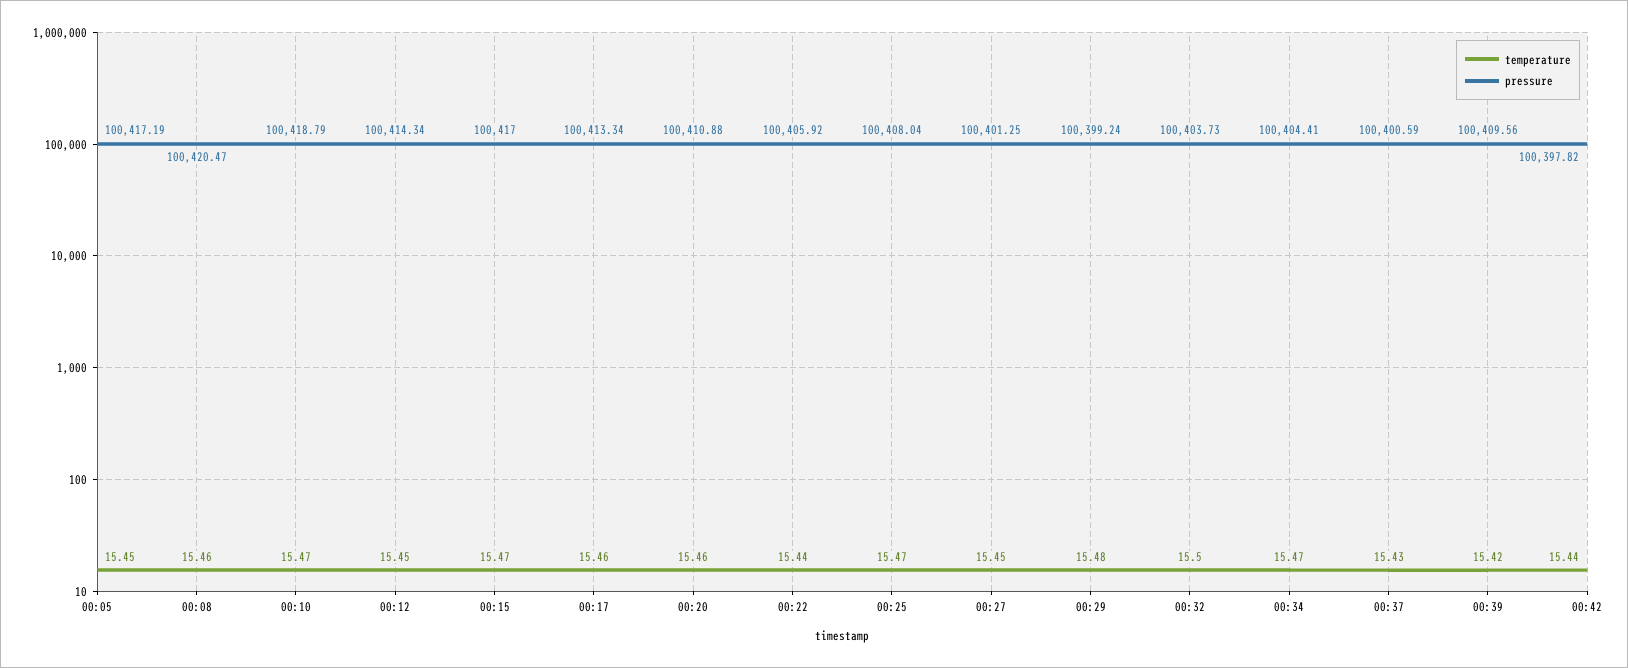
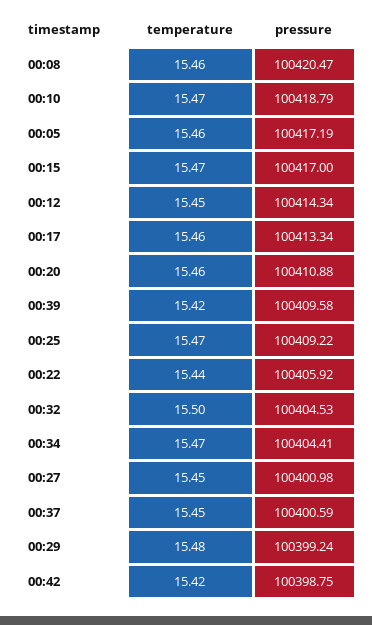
temperature, 00:05: 15.45 -> 15.46
pressure, 00:25: 100408.04 -> 100409.22
pressure, 00:27: 100401.25 -> 100400.98
pressure, 00:32: 100403.73 -> 100404.53
temperature, 00:37: 15.43 -> 15.45
pressure, 00:39: 100409.56 -> 100409.58
temperature, 00:42: 15.44 -> 15.42
pressure, 00:42: 100397.82 -> 100398.75

